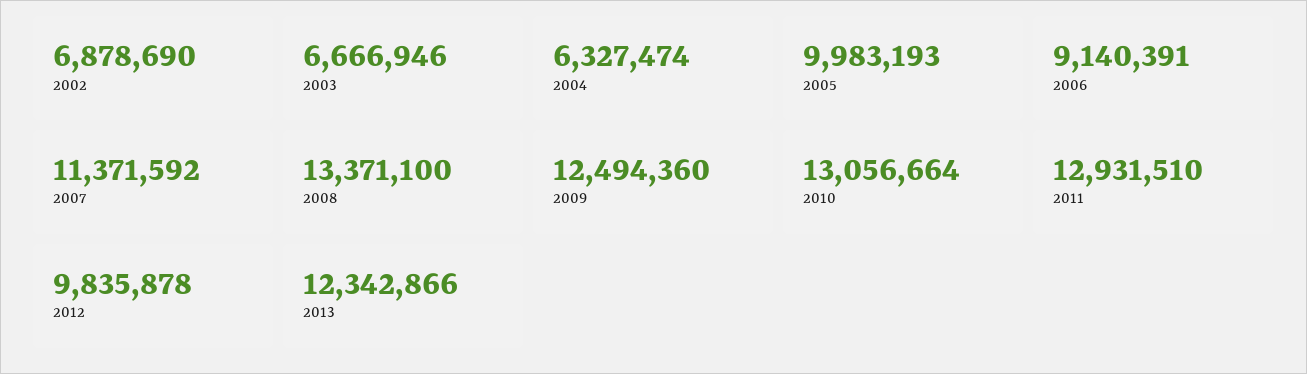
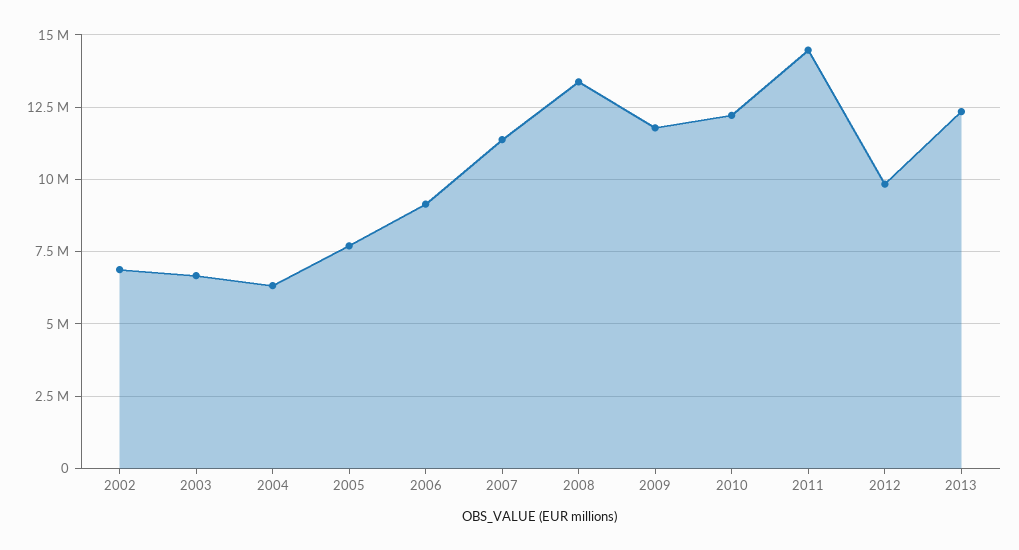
2005: 9983193 -> 7750000
2009: 12494360 -> 11750000
2010: 13056664 -> 12250000
2011: 12931510 -> 14500000

